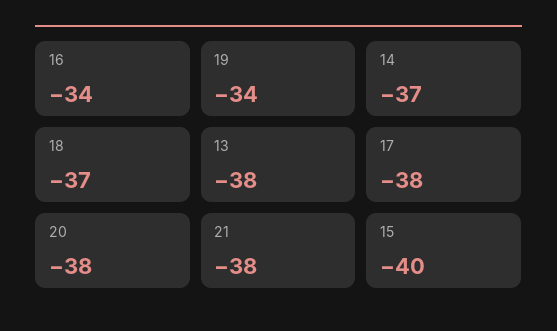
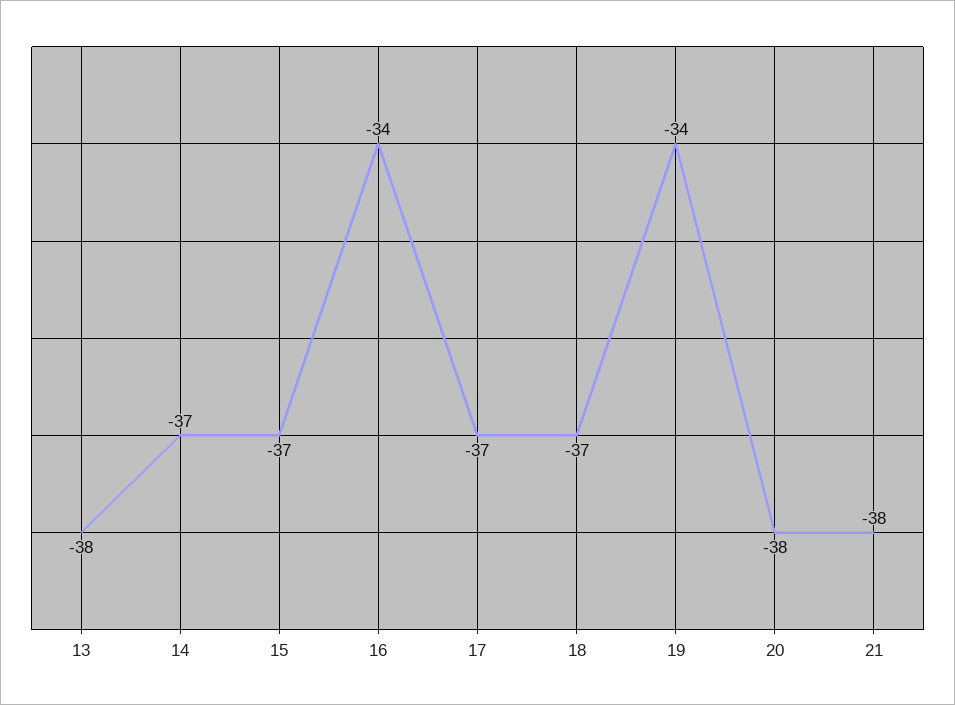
17: -38 -> -37
15: -40 -> -37

